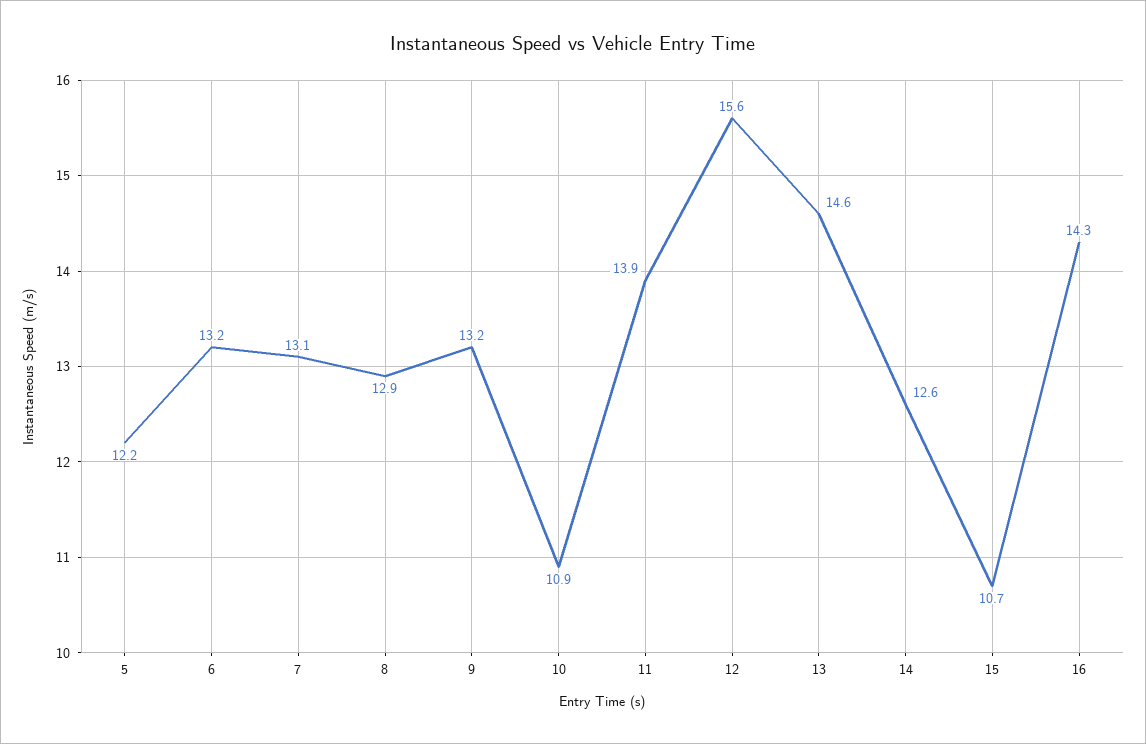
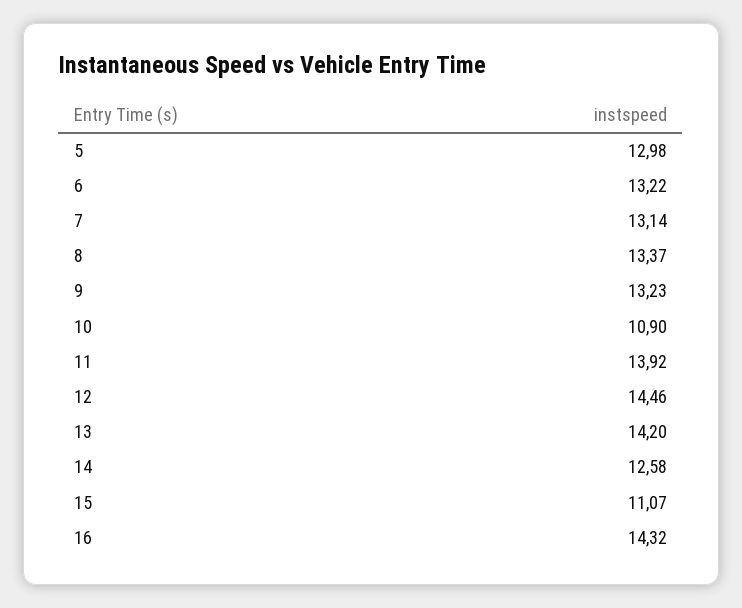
5: 12.2 -> 12.98
8: 12.9 -> 13.37
12: 15.6 -> 14.46
13: 14.6 -> 14.2
15: 10.7 -> 11.07

